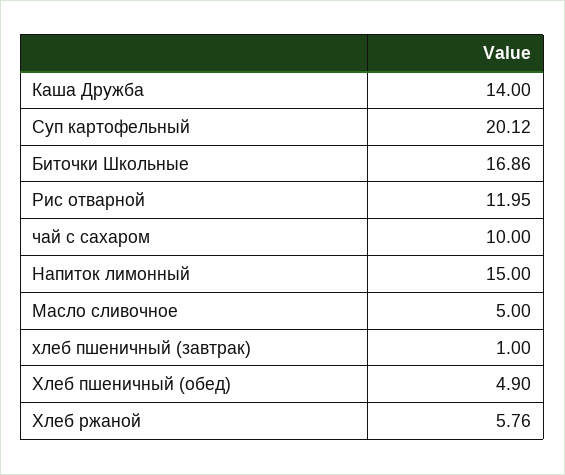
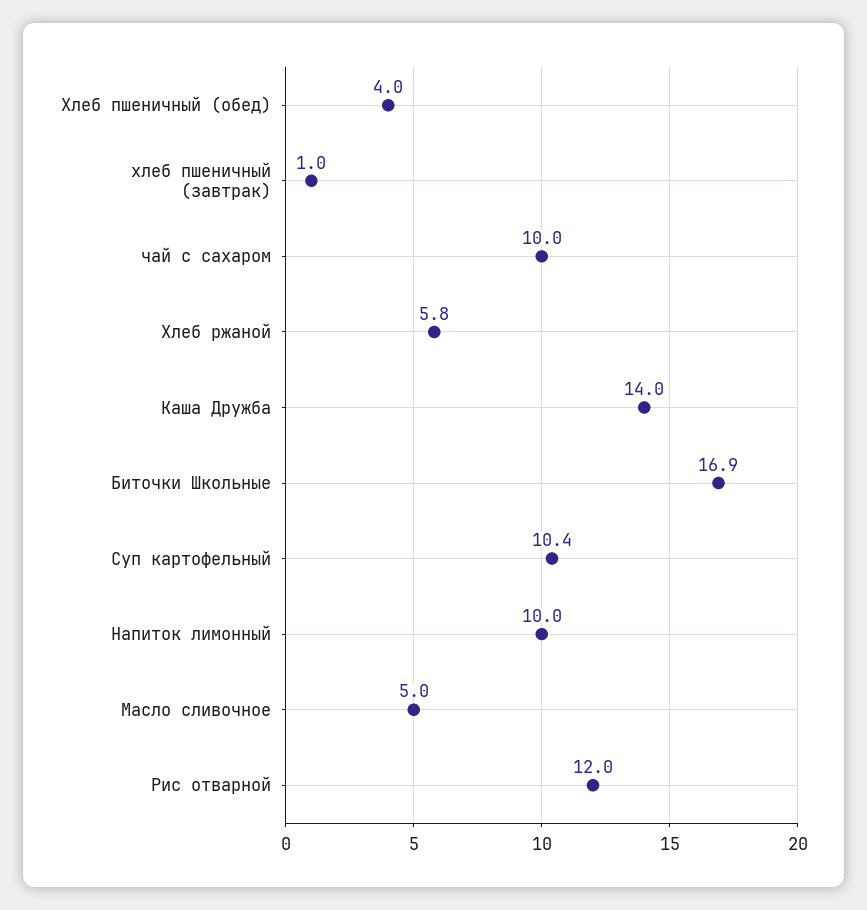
Суп картофельный: 20.12 -> 10.4
Напиток лимонный: 15 -> 10
Хлеб пшеничный (обед): 4.9 -> 4

